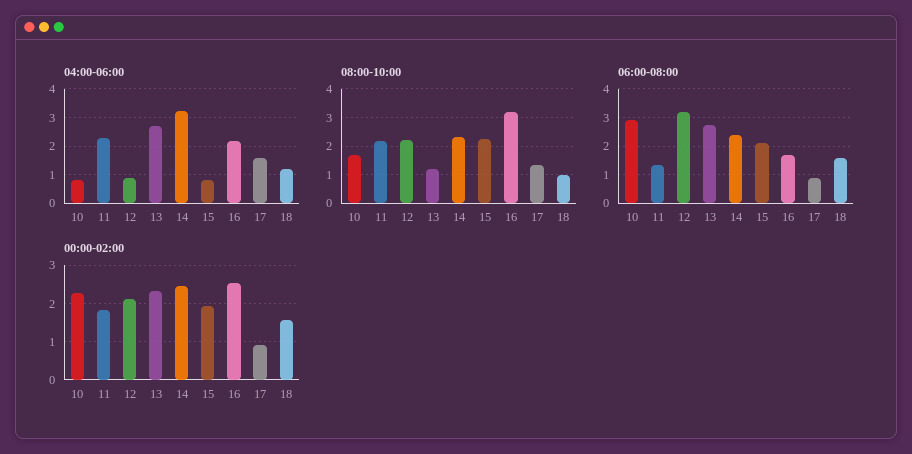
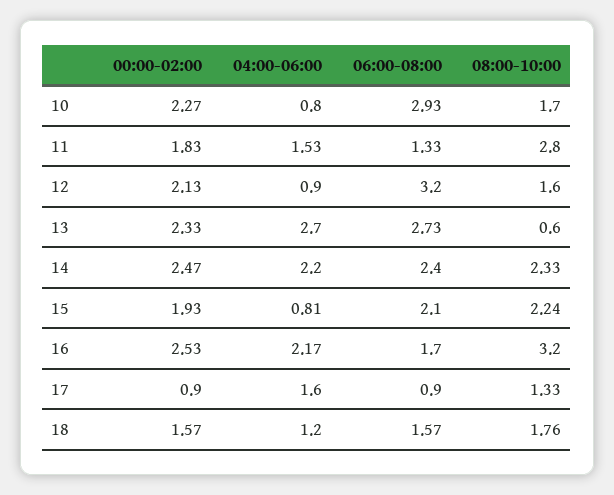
04:00-06:00, 11: 2.25 -> 1.53
04:00-06:00, 14: 3.25 -> 2.2
08:00-10:00, 11: 2.25 -> 2.8
08:00-10:00, 12: 2.25 -> 1.6
08:00-10:00, 13: 1.25 -> 0.6
08:00-10:00, 18: 1 -> 1.76

